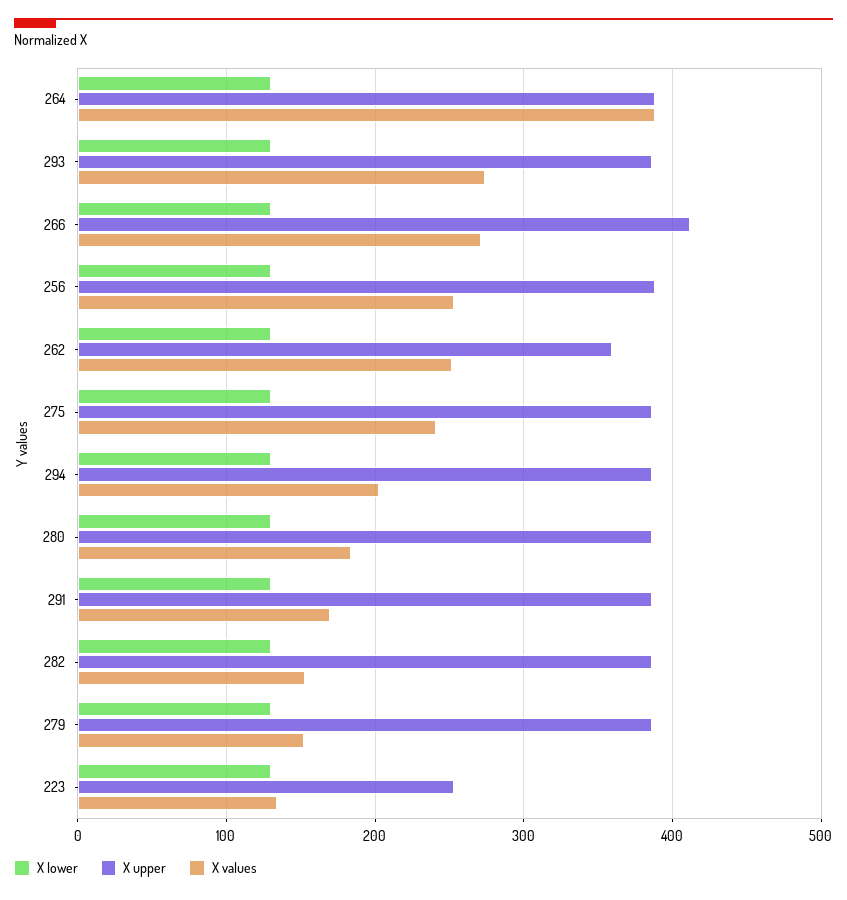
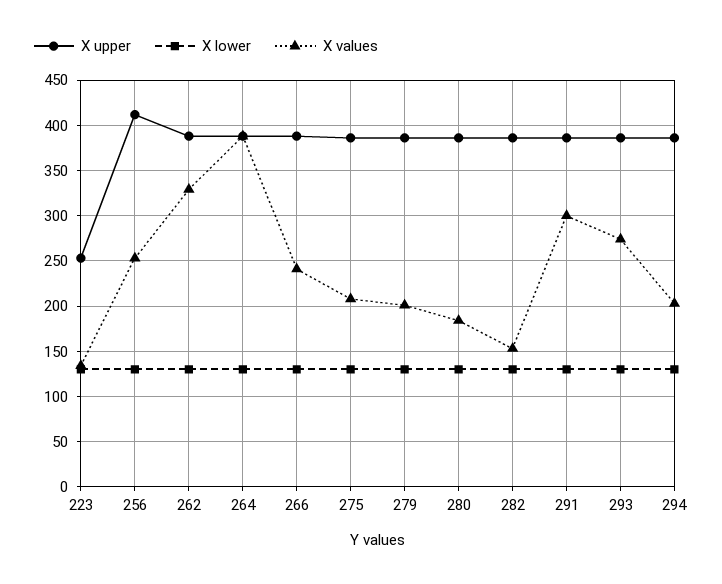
X upper, 266: 410 -> 390
X values, 266: 270 -> 240
X upper, 256: 390 -> 410
X upper, 262: 360 -> 390
X values, 262: 250 -> 330
X values, 275: 240 -> 210
X values, 291: 170 -> 300
X values, 279: 150 -> 200

